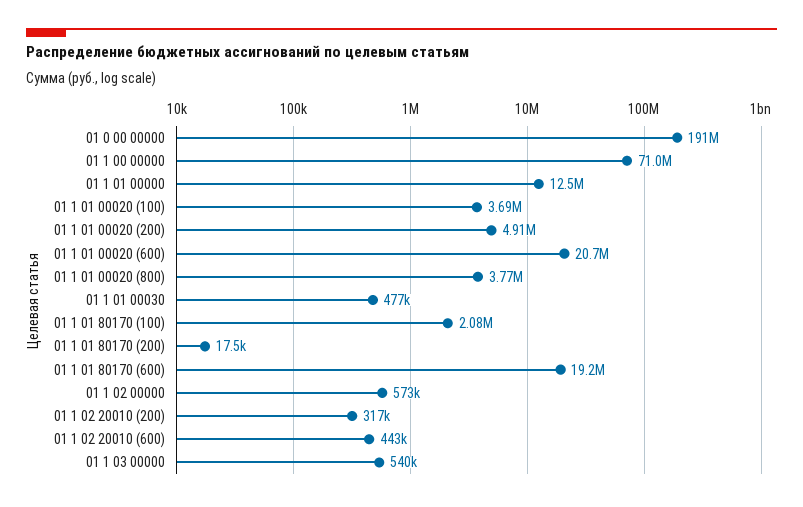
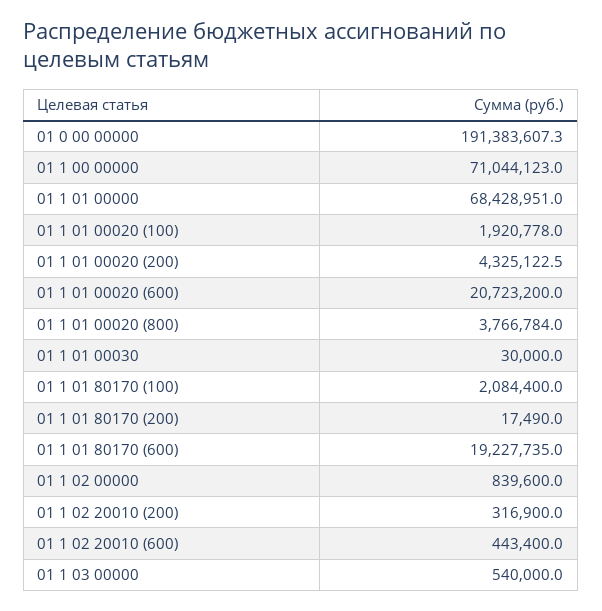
01 1 01 00000: 12500000 -> 68428951
01 1 01 00020 (100): 3690000 -> 1920778
01 1 01 00020 (200): 4910000 -> 4325122.5
01 1 01 00030: 477000 -> 30000
01 1 02 00000: 573000 -> 839600

